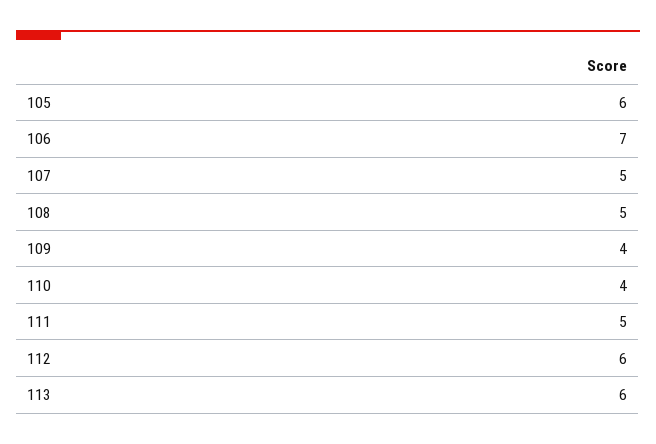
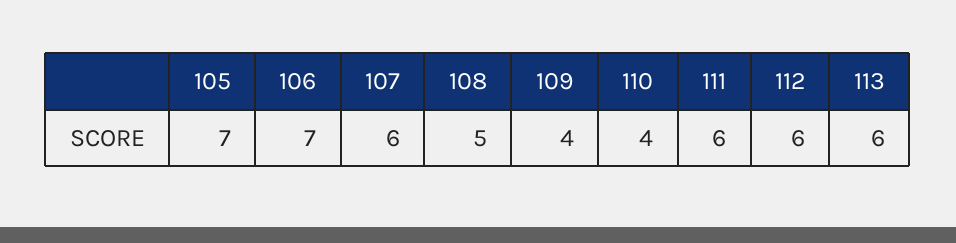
105: 6 -> 7
107: 5 -> 6
111: 5 -> 6

